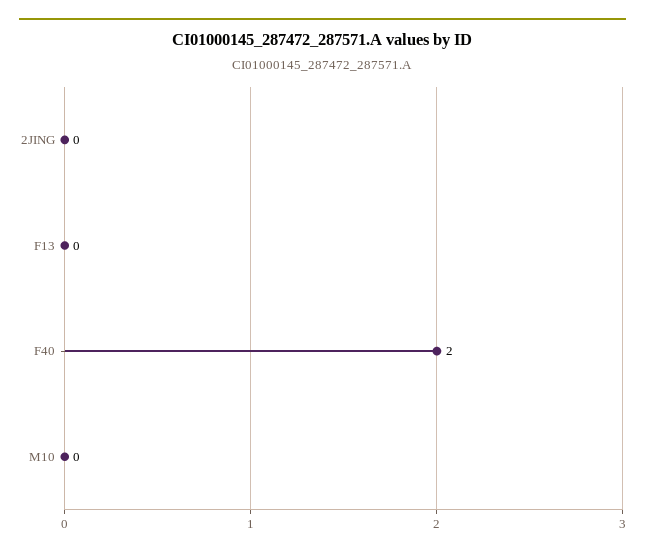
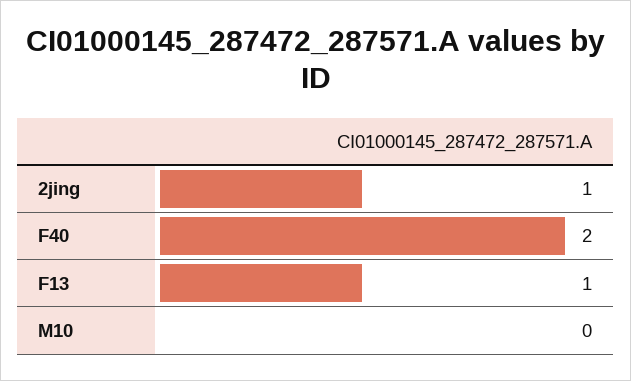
2JING: 0 -> 1
F13: 0 -> 1

